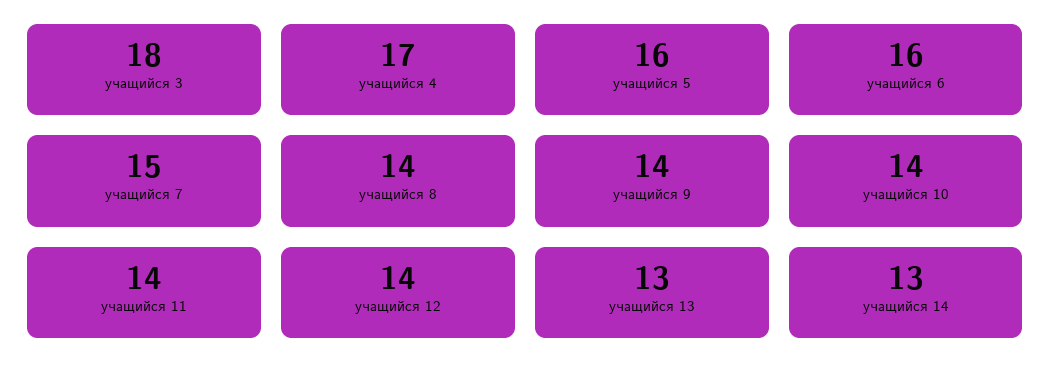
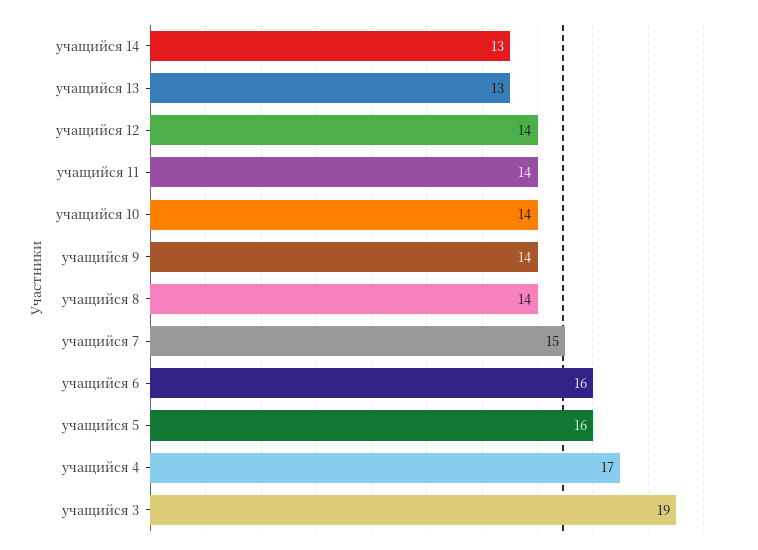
учащийся 3: 18 -> 19

